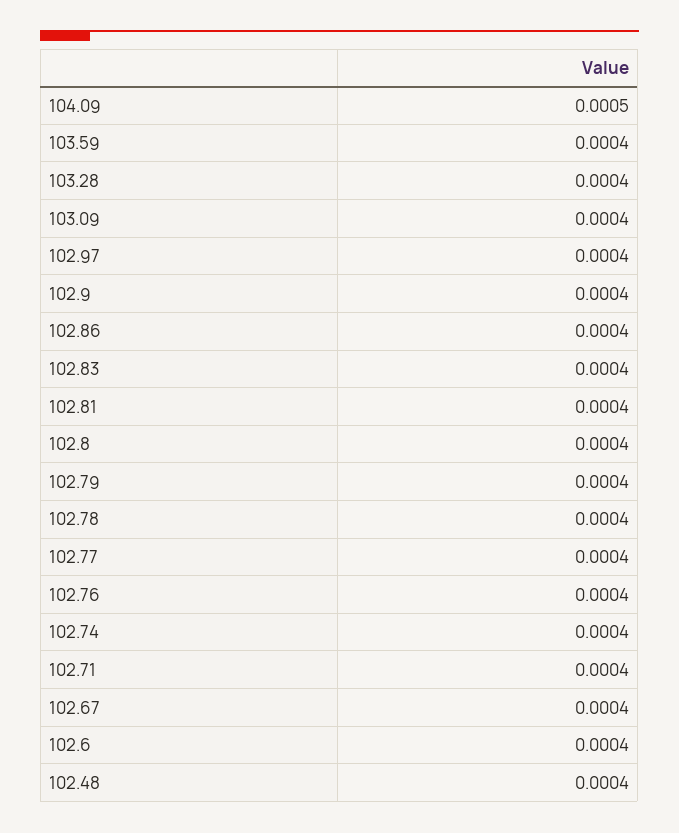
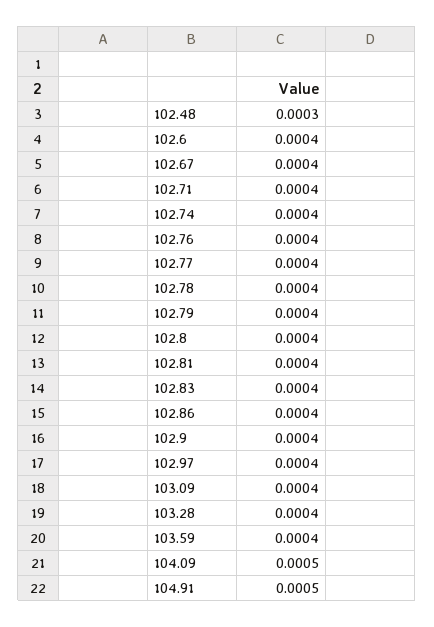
102.48: 0.0004 -> 0.0003
104.91: none -> 0.0005

